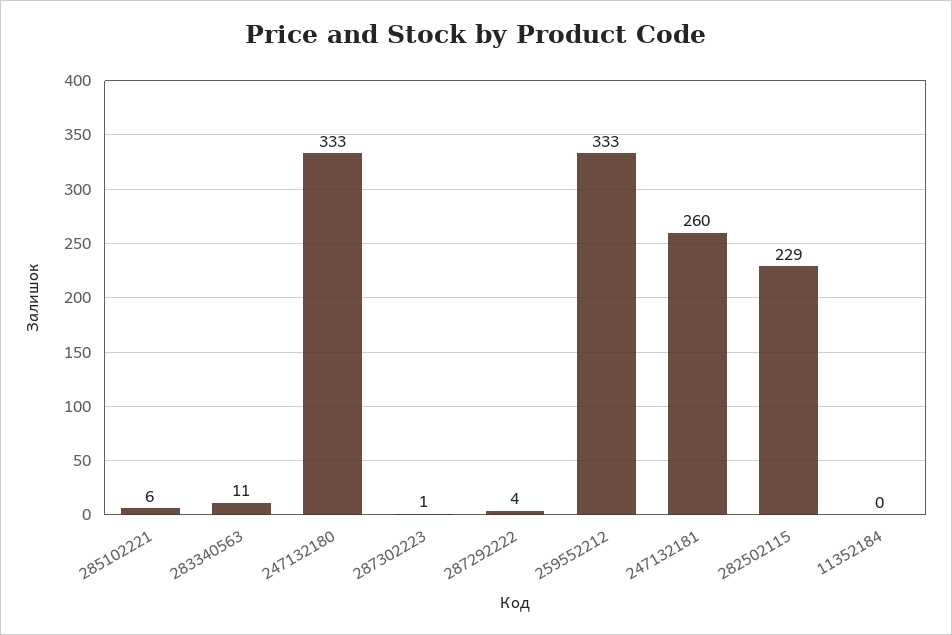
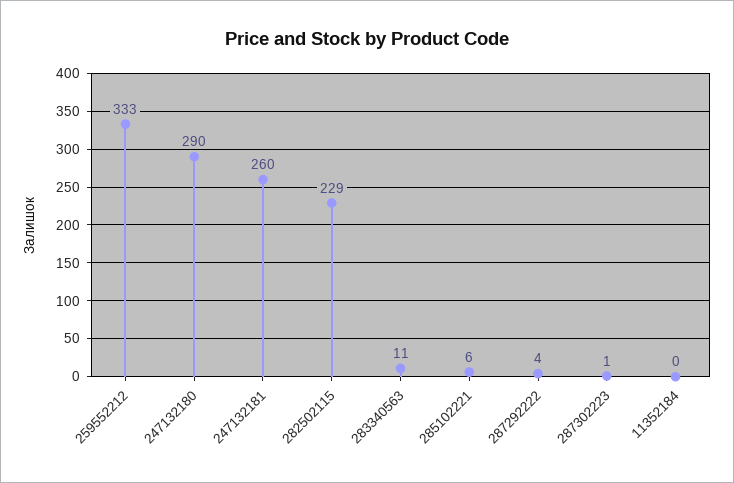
247132180: 333 -> 290

